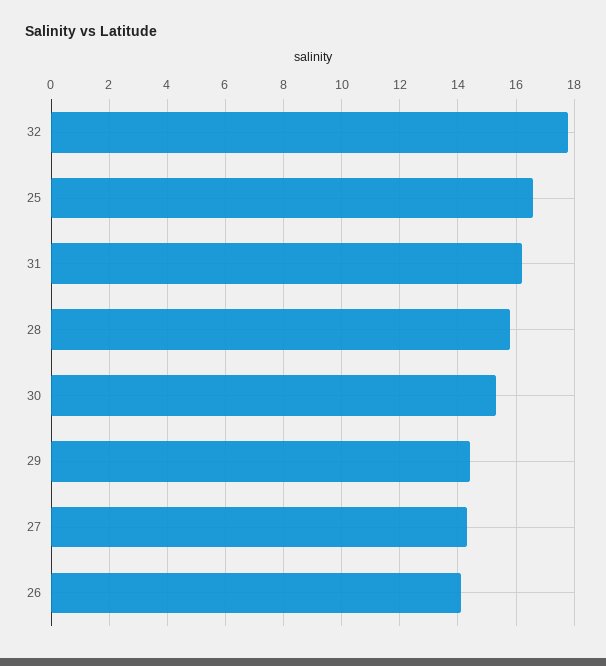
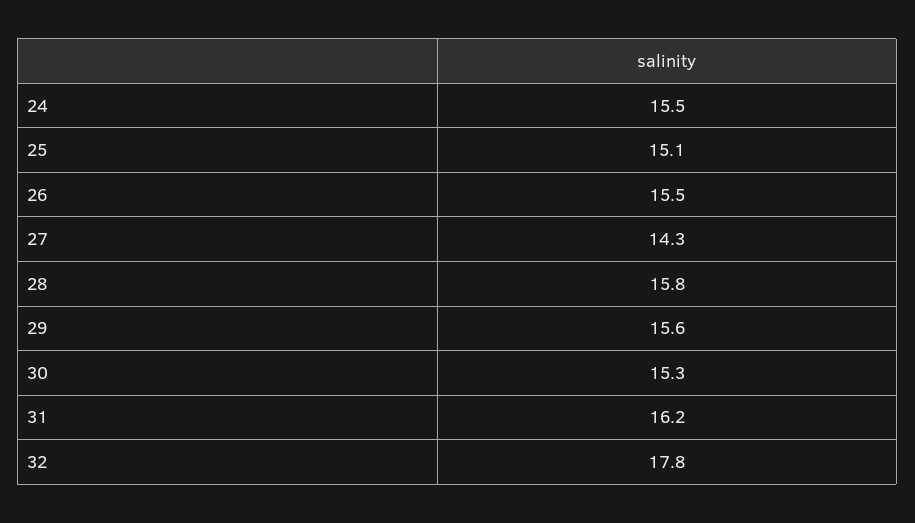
25: 16.5 -> 15.1
29: 14.5 -> 15.6
26: 14 -> 15.5
24: none -> 15.5

